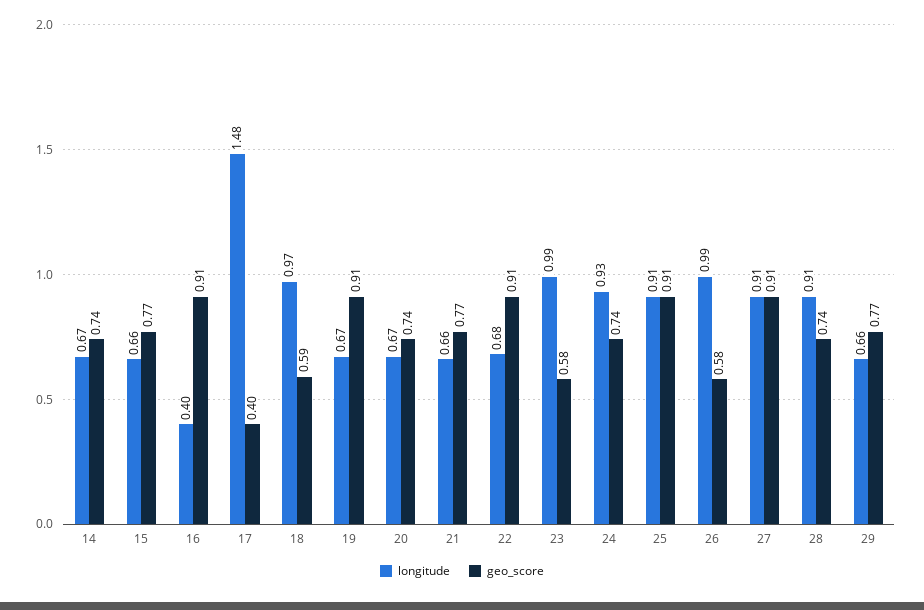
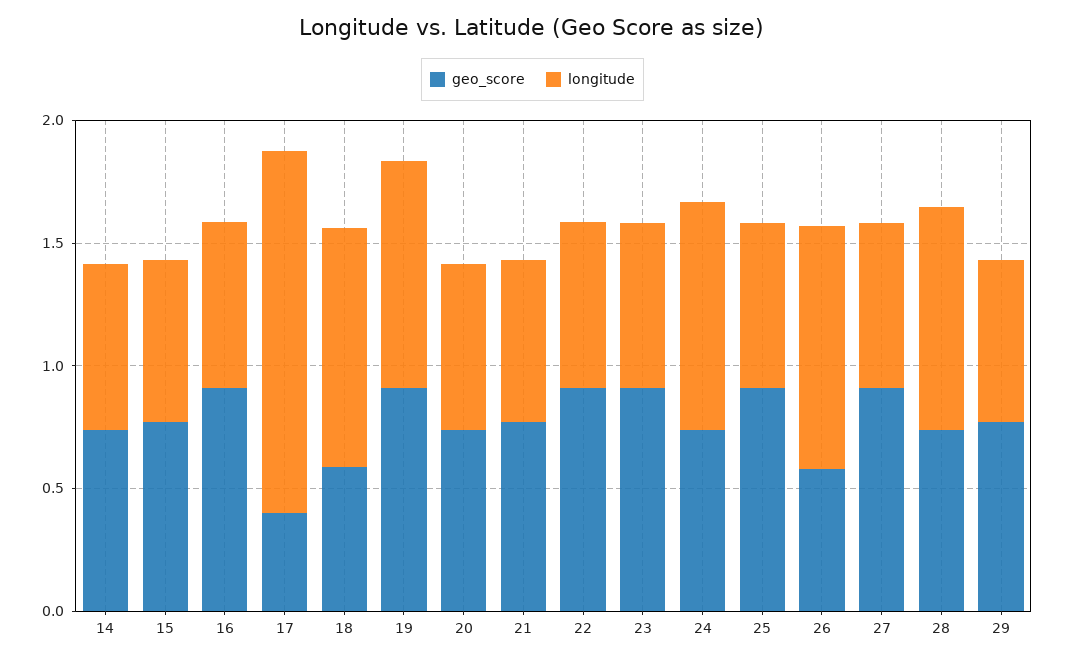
longitude, 16: 0.4 -> 0.7
longitude, 19: 0.67 -> 0.9
longitude, 23: 0.99 -> 0.7
geo_score, 23: 0.58 -> 0.9
longitude, 25: 0.91 -> 0.7
longitude, 27: 0.91 -> 0.7

